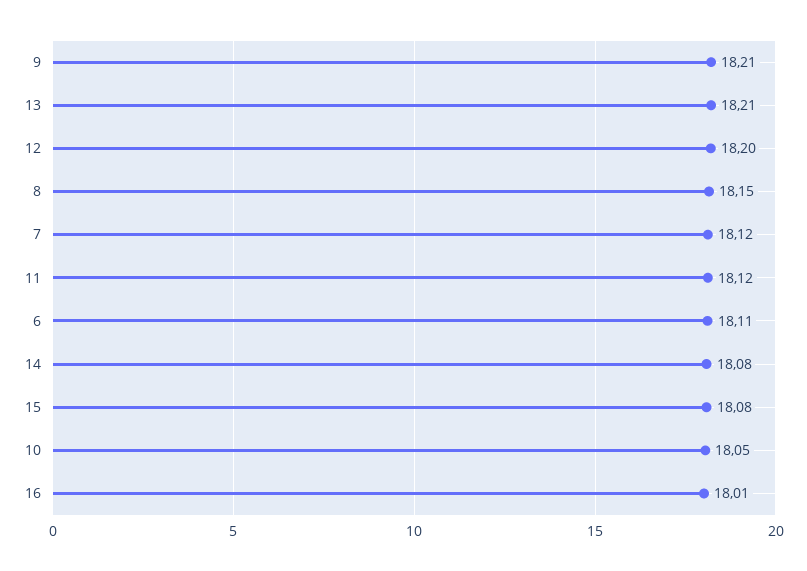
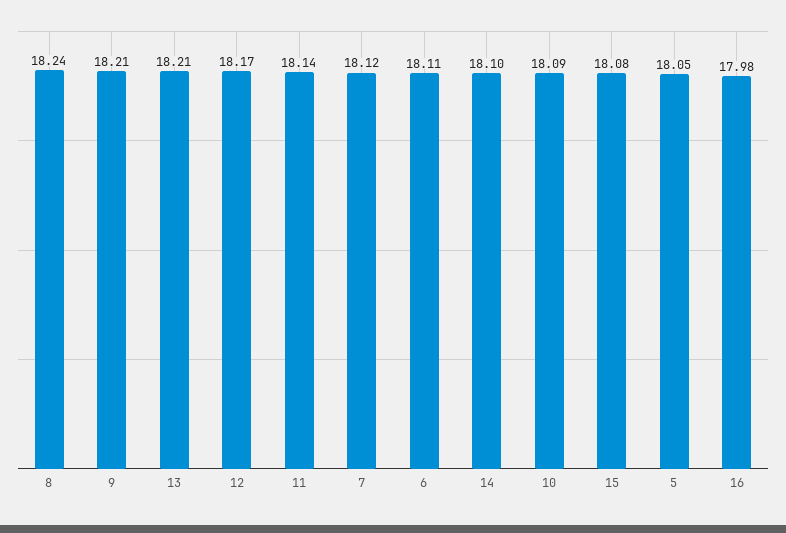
12: 18.2 -> 18.17
8: 18.15 -> 18.24
11: 18.12 -> 18.14
14: 18.08 -> 18.1
10: 18.05 -> 18.09
16: 18.01 -> 17.98
5: none -> 18.05

